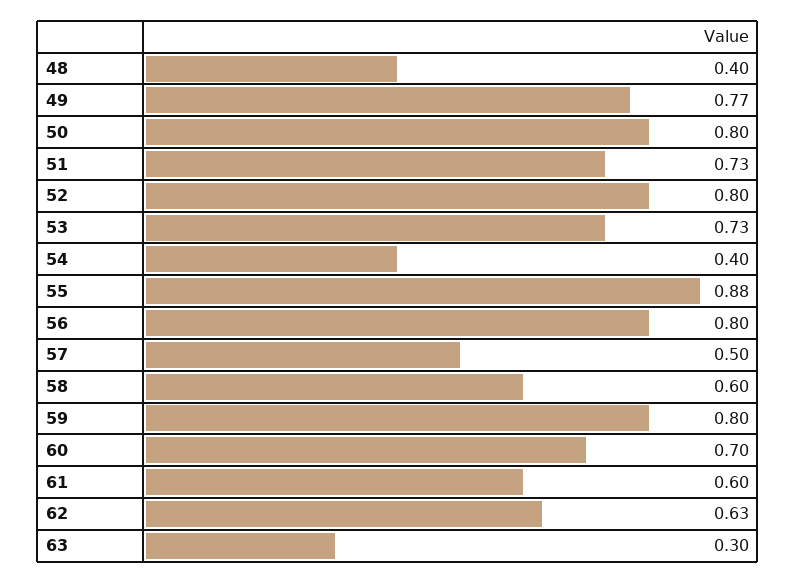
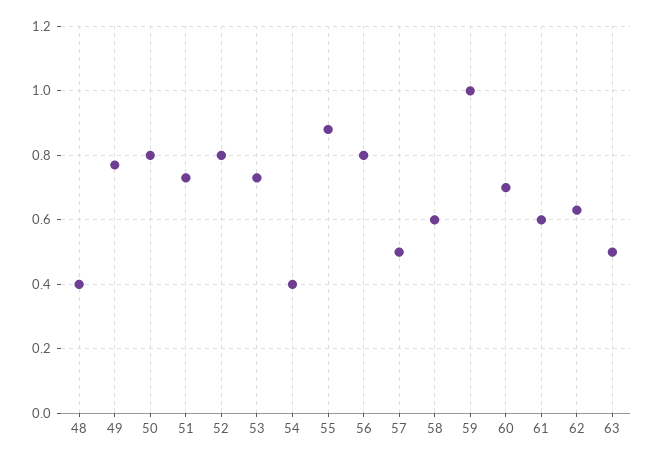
59: 0.8 -> 1
63: 0.3 -> 0.5

